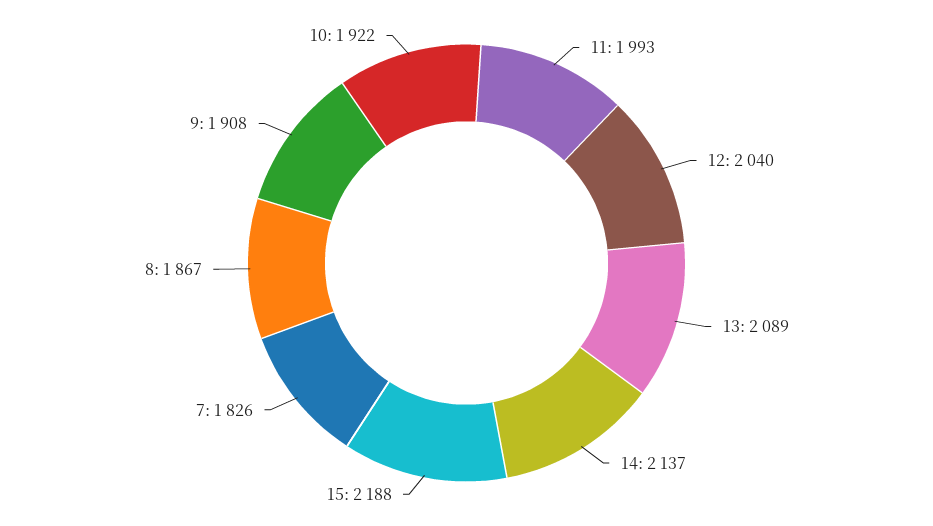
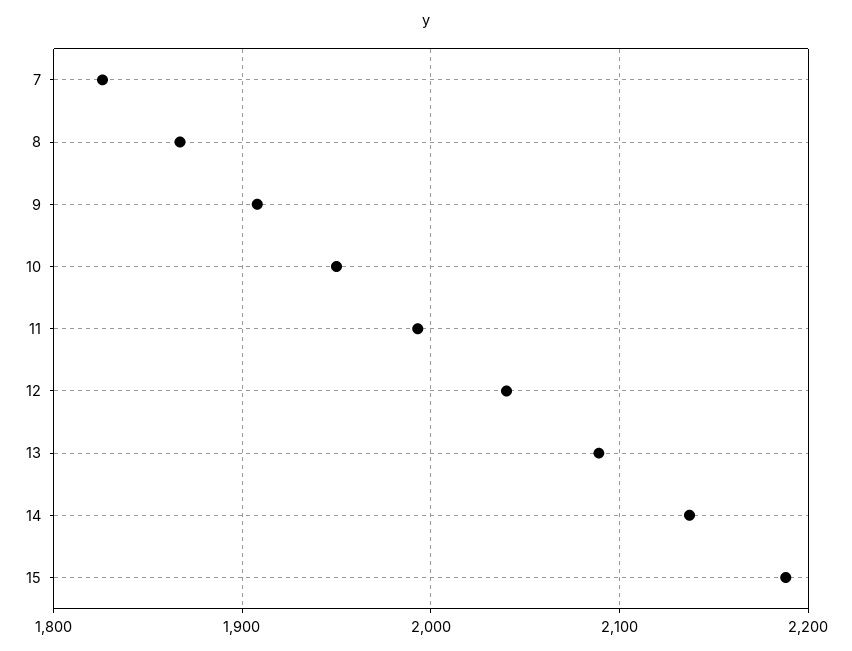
10: 1922 -> 1950

